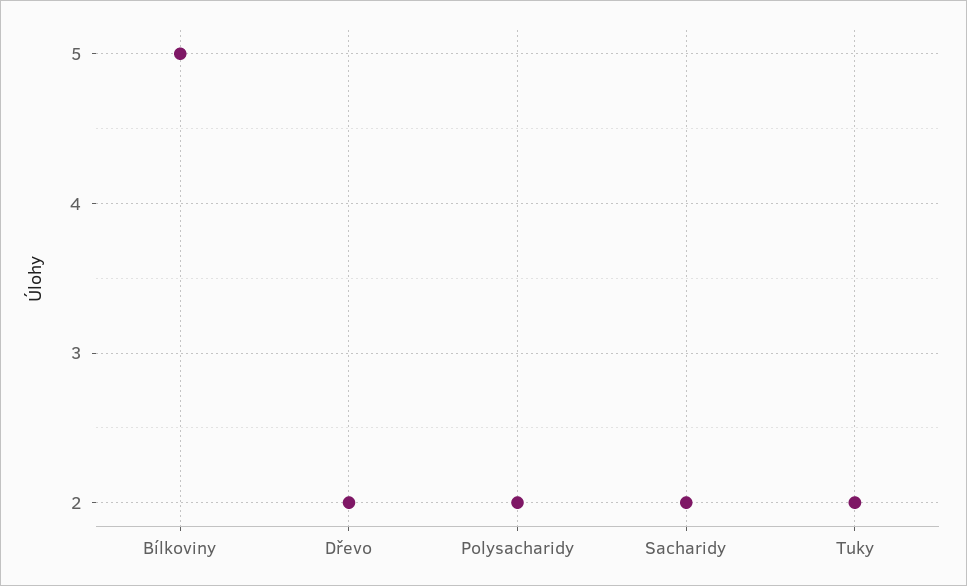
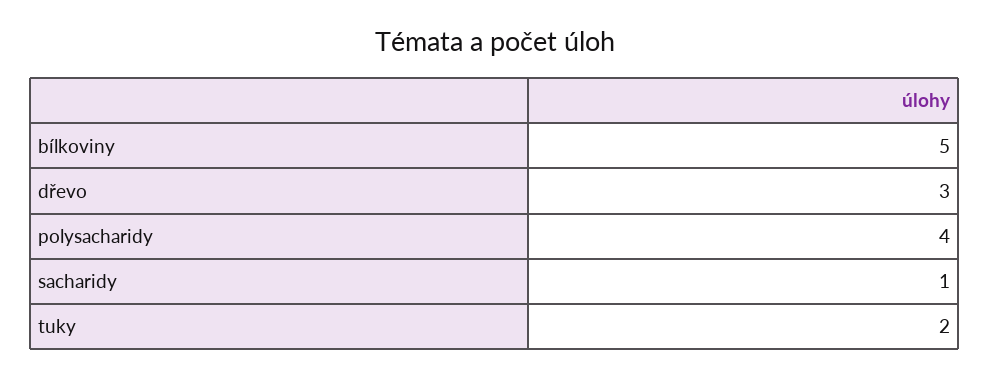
Dřevo: 2 -> 3
Polysacharidy: 2 -> 4
Sacharidy: 2 -> 1

